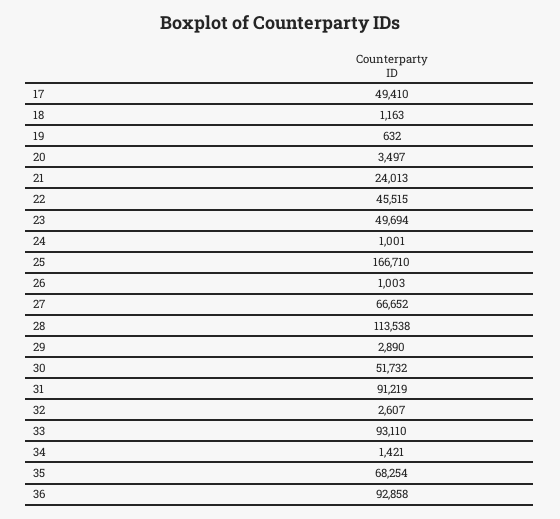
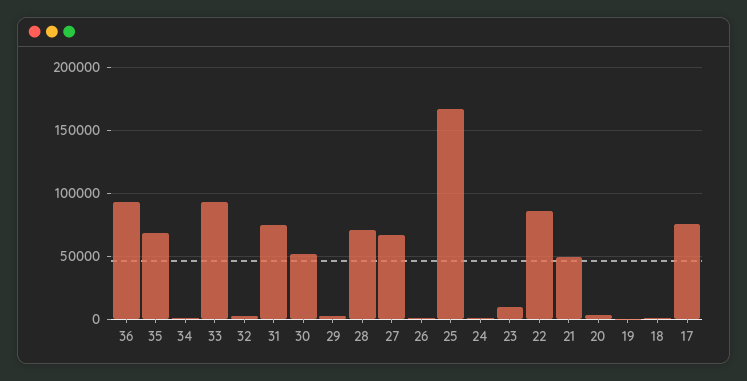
17: 49410 -> 75000
21: 24013 -> 50000
22: 45515 -> 85000
23: 49694 -> 10000
28: 113538 -> 70000
31: 91219 -> 75000

